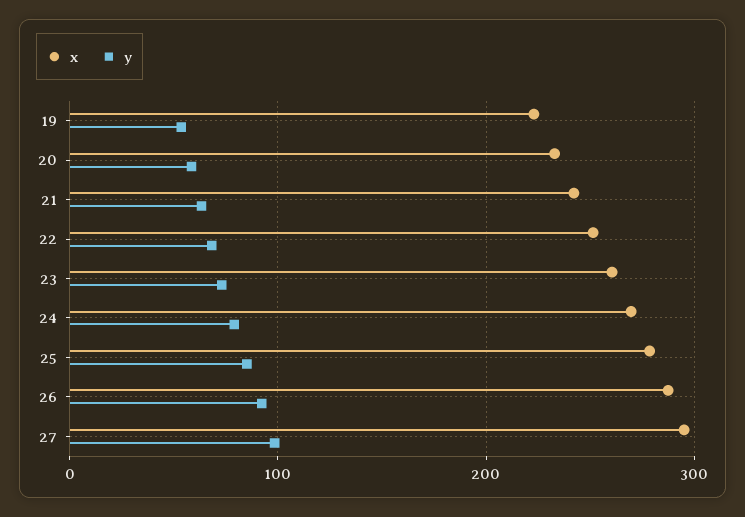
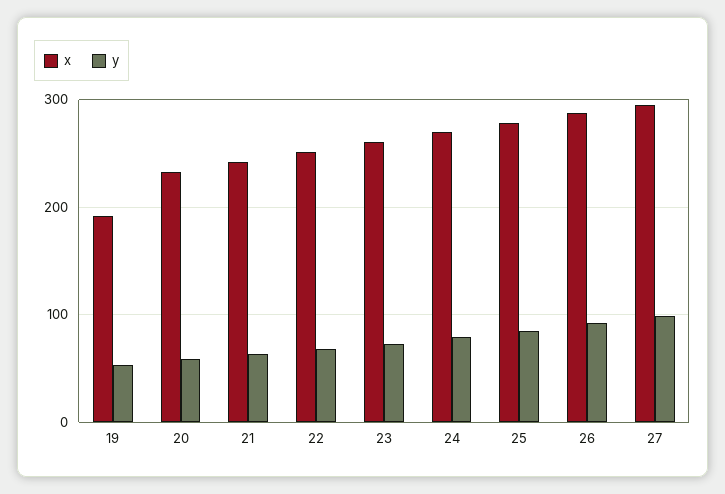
x, 19: 220 -> 190

